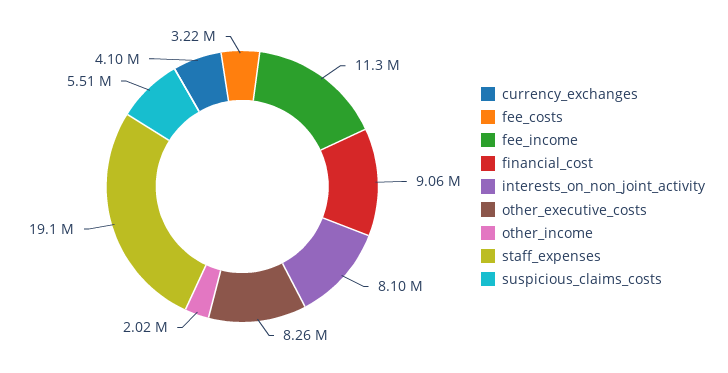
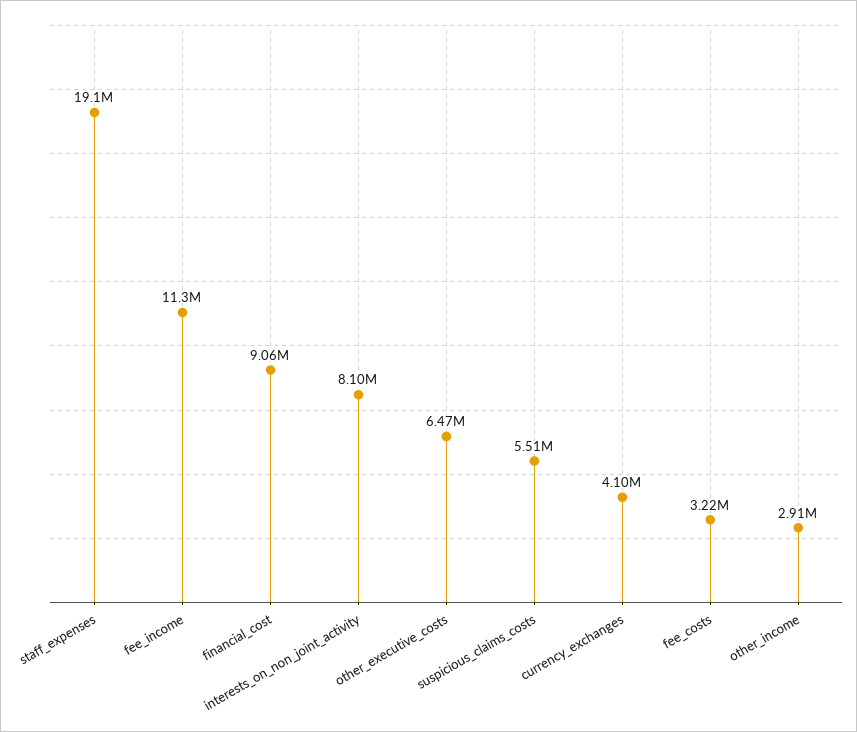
other_executive_costs: 8260000 -> 6470000
other_income: 2020000 -> 2910000

